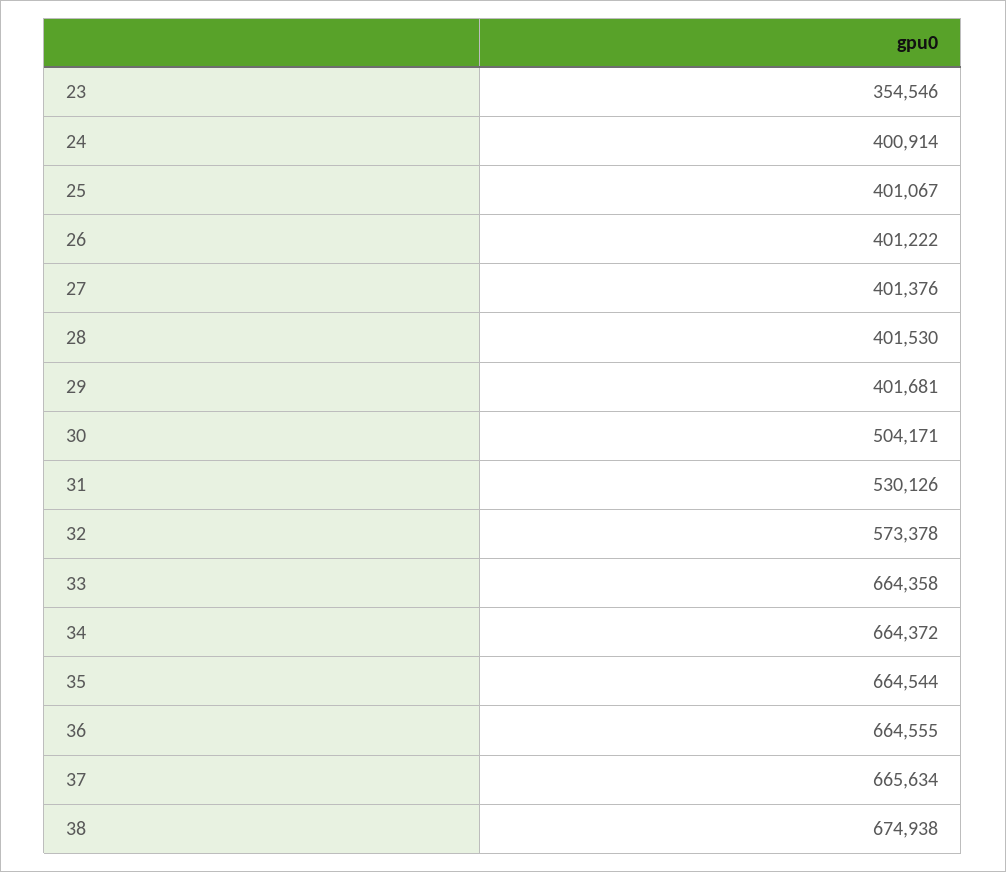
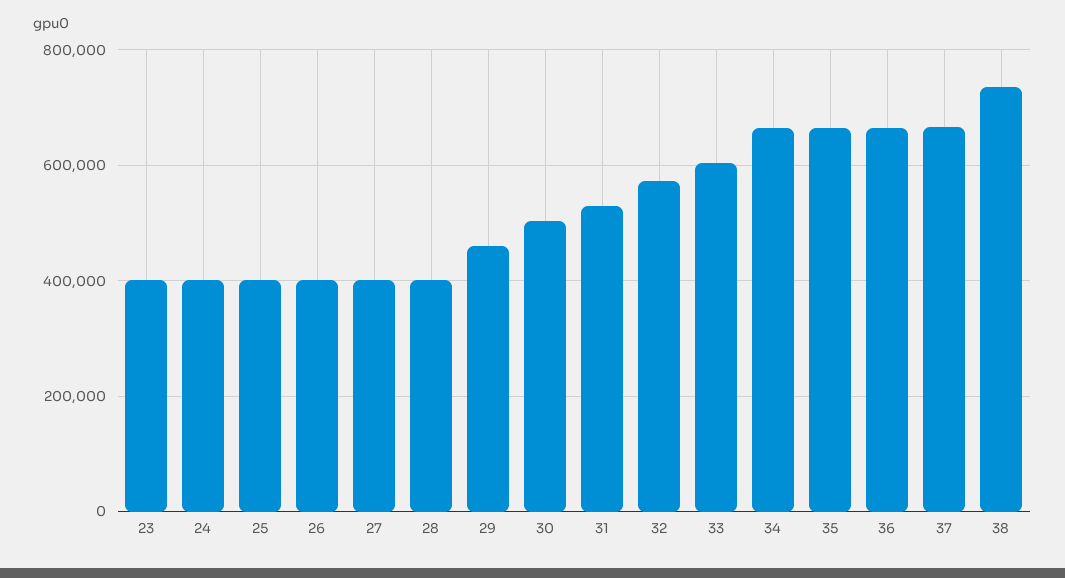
23: 354546 -> 400000
29: 401681 -> 460000
33: 664358 -> 600000
38: 674938 -> 740000

